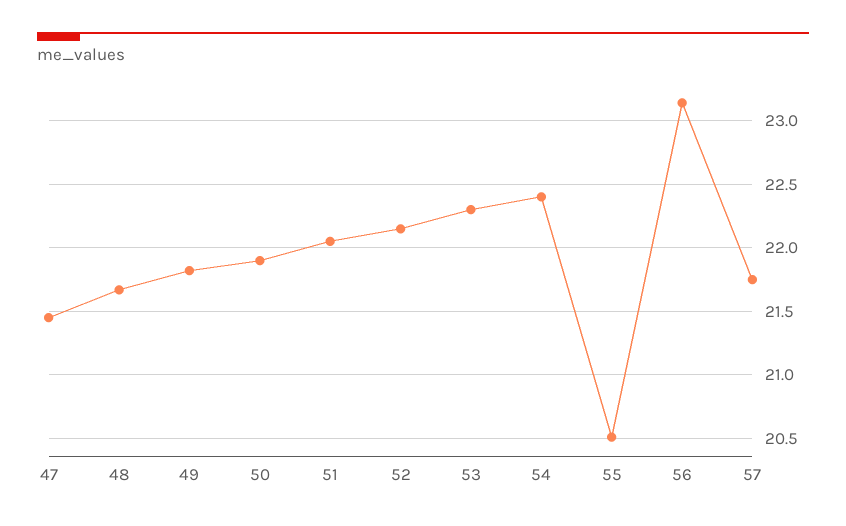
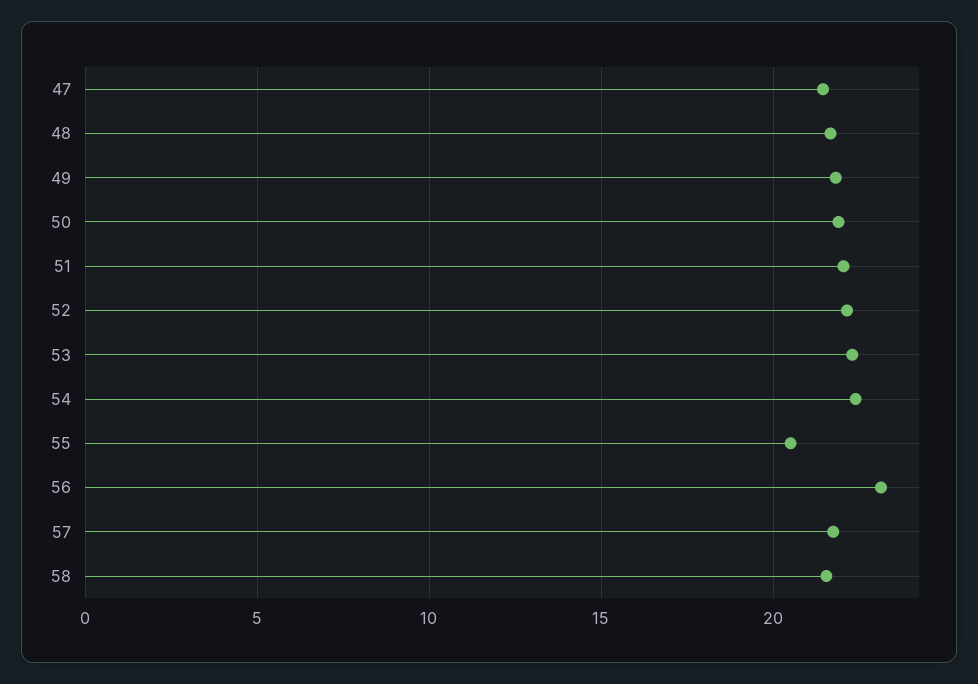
58: none -> 21.5

